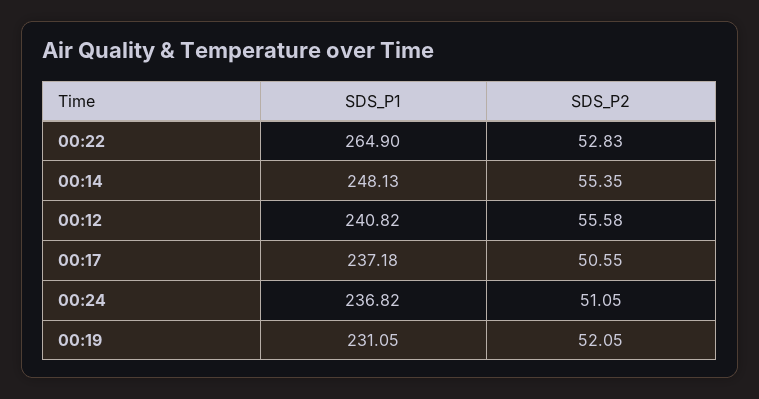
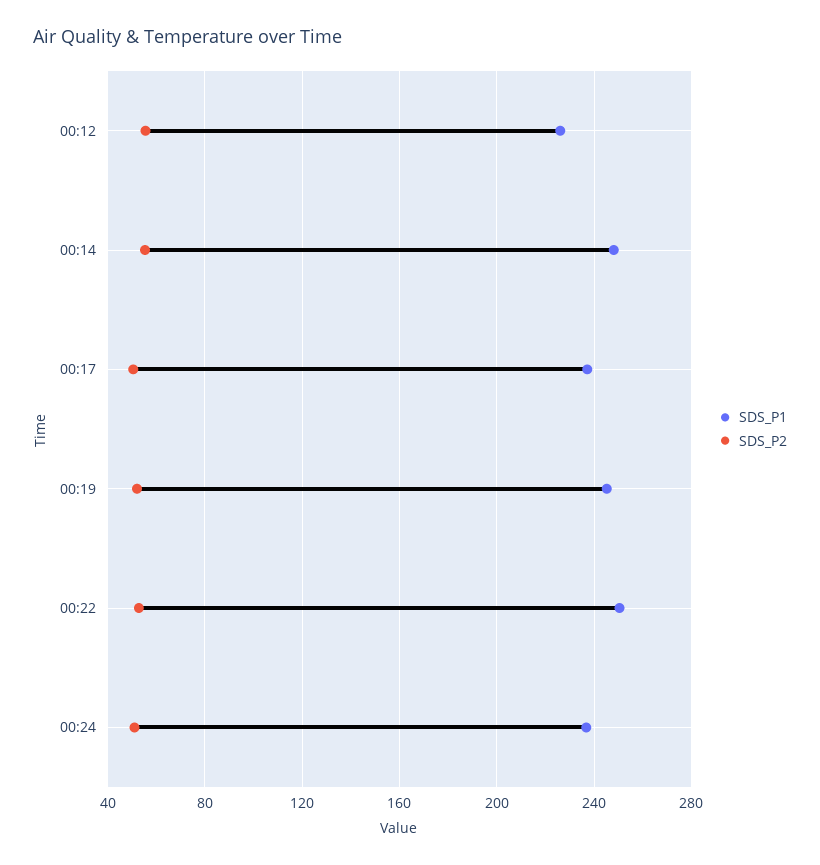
SDS_P1, 00:22: 264.9 -> 250
SDS_P1, 00:12: 240.82 -> 225
SDS_P1, 00:19: 231.05 -> 245

